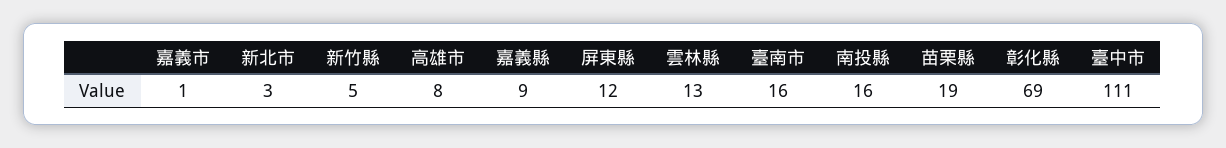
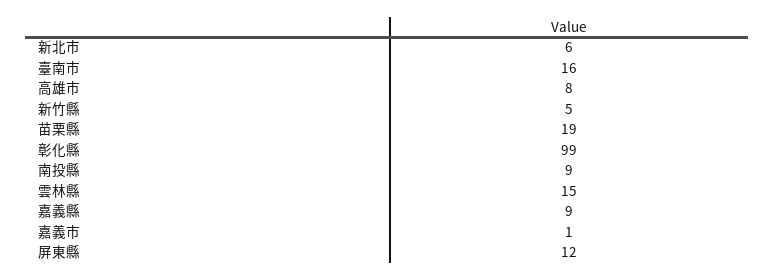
新北市: 3 -> 6
雲林縣: 13 -> 15
南投縣: 16 -> 9
彰化縣: 69 -> 99
臺中市: 111 -> none

